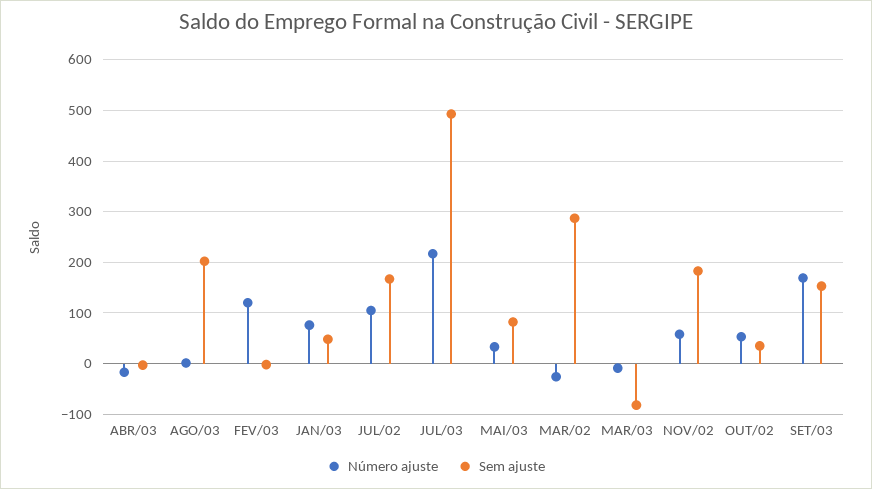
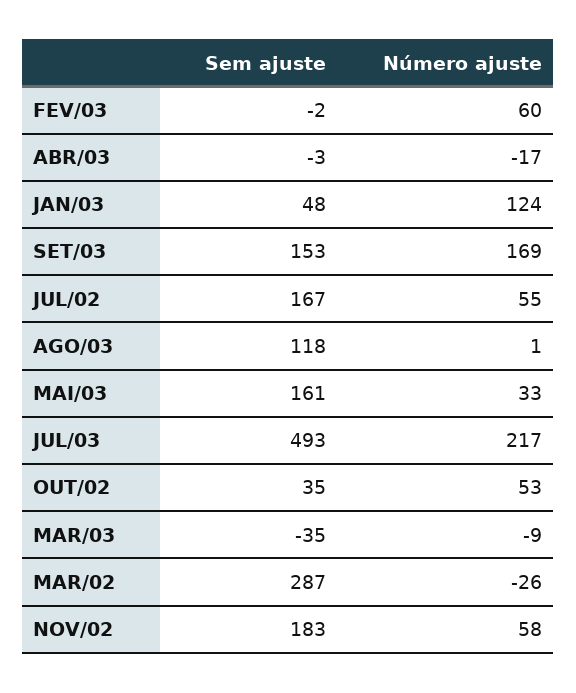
Sem ajuste, AGO/03: 200 -> 118
Número ajuste, FEV/03: 120 -> 60
Número ajuste, JAN/03: 80 -> 124
Número ajuste, JUL/02: 100 -> 55
Sem ajuste, MAI/03: 80 -> 161
Sem ajuste, MAR/03: -80 -> -35

